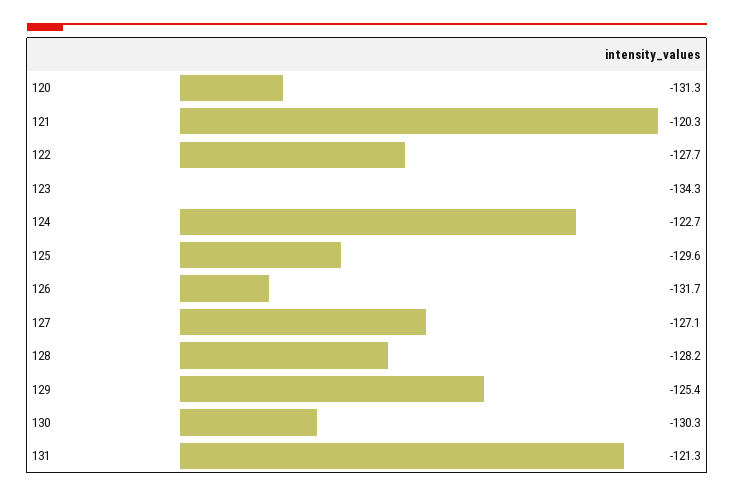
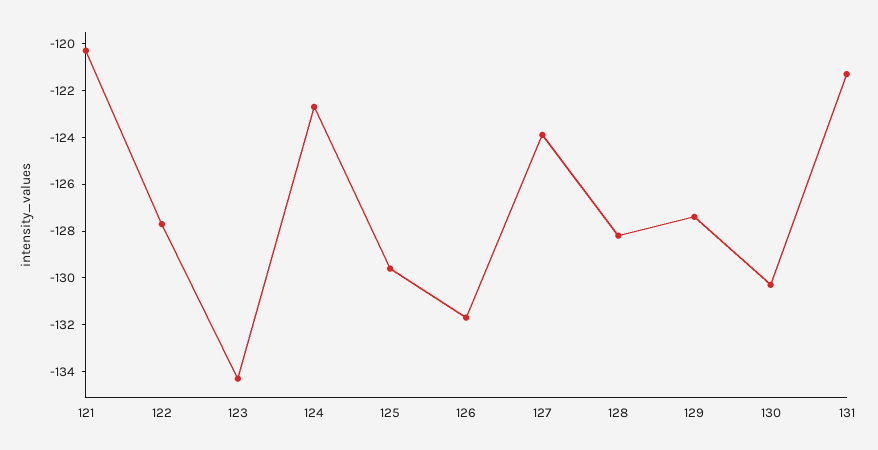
120: -131.3 -> none
127: -127.1 -> -124
129: -125.4 -> -127.5

